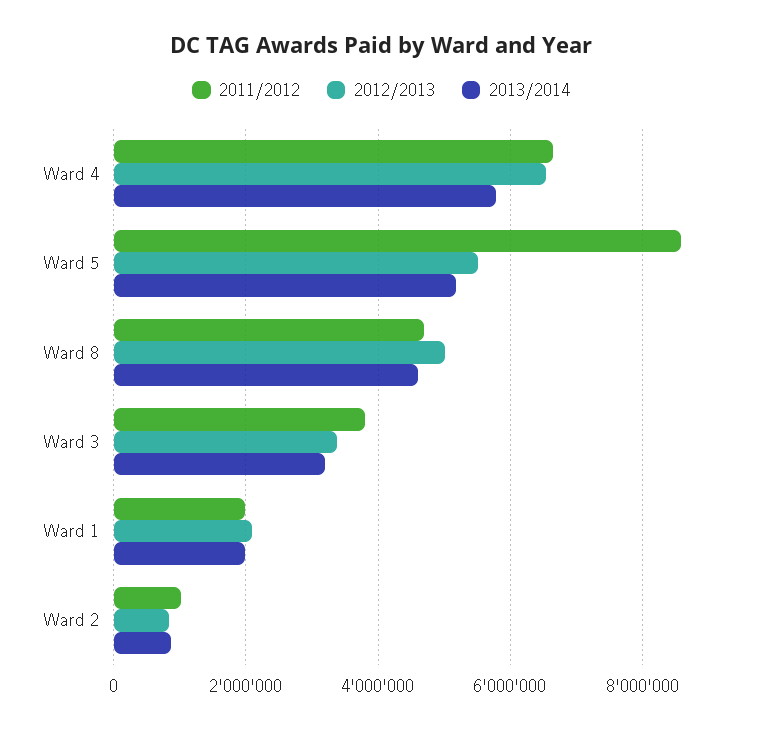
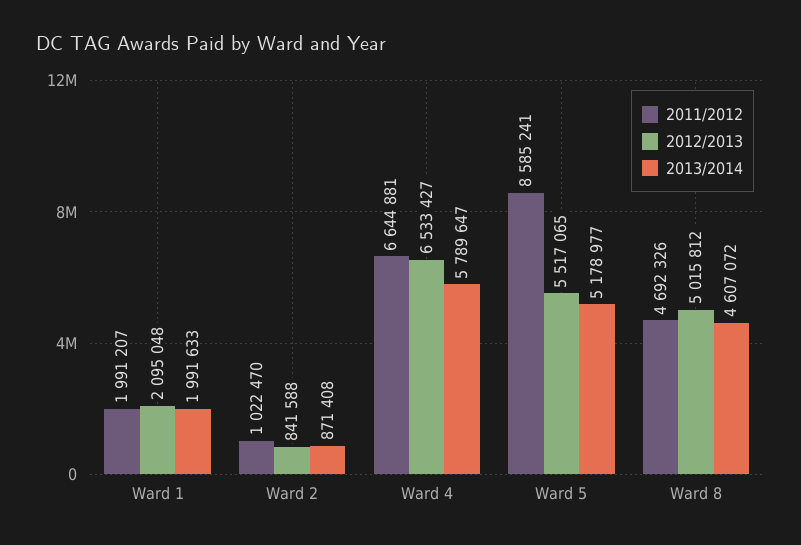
2011/2012, Ward 3: 3800000 -> none
2012/2013, Ward 3: 3400000 -> none
2013/2014, Ward 3: 3200000 -> none

